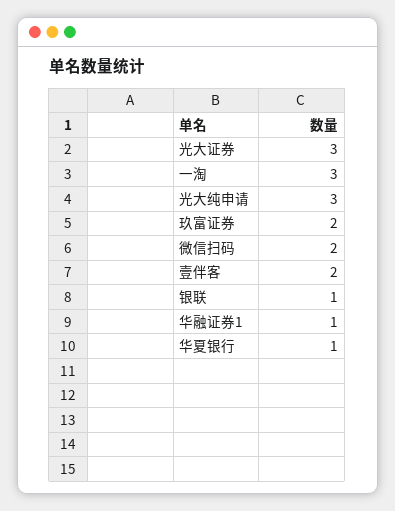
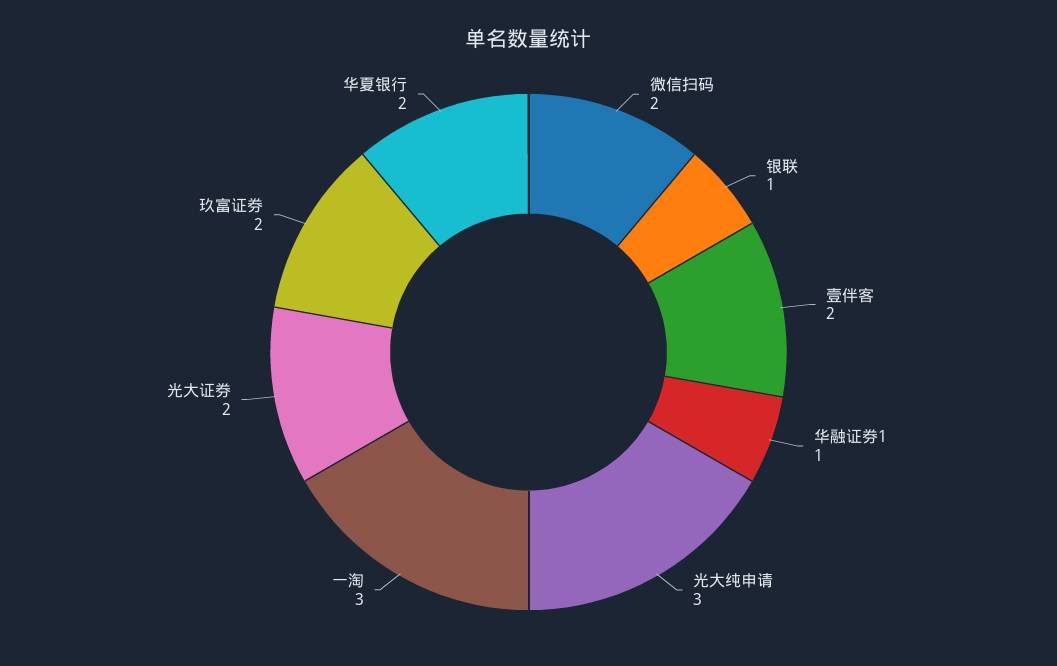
光大证券: 3 -> 2
华夏银行: 1 -> 2

